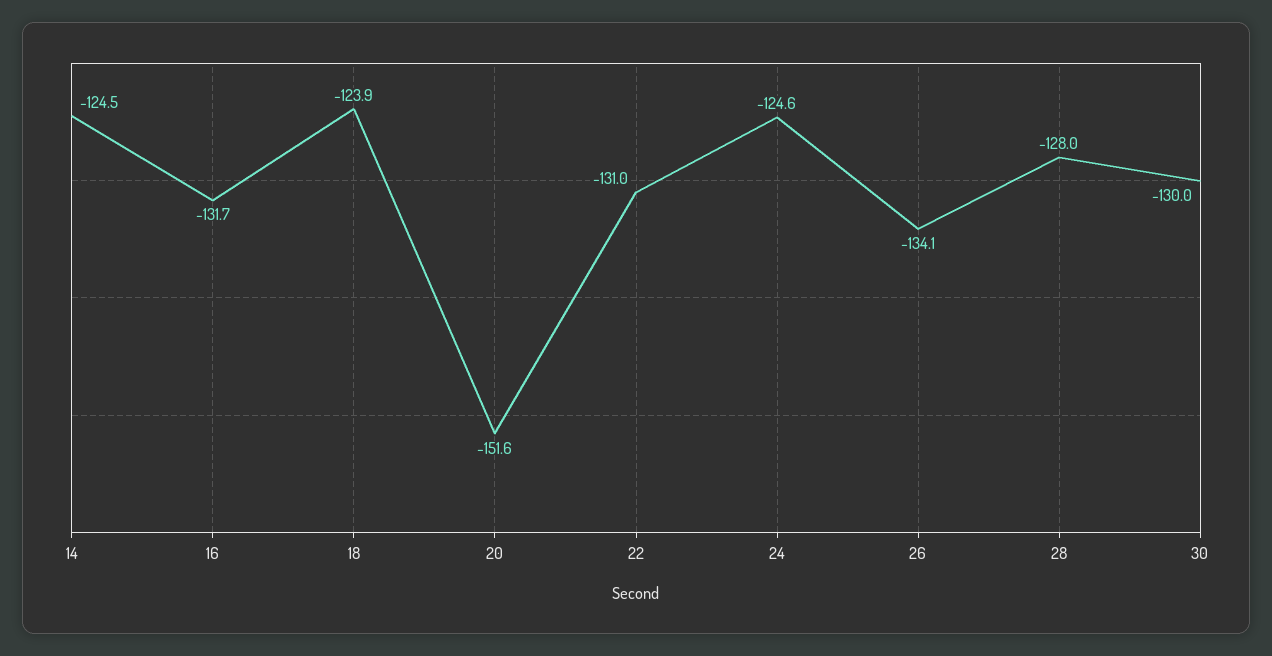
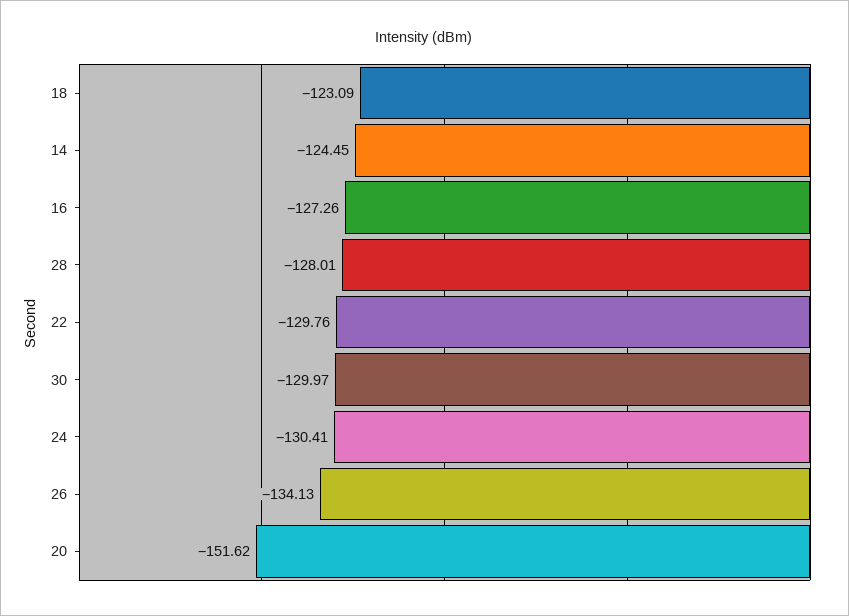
16: -131.7 -> -127.26
18: -123.9 -> -123.09
22: -131 -> -129.76
24: -124.6 -> -130.41

